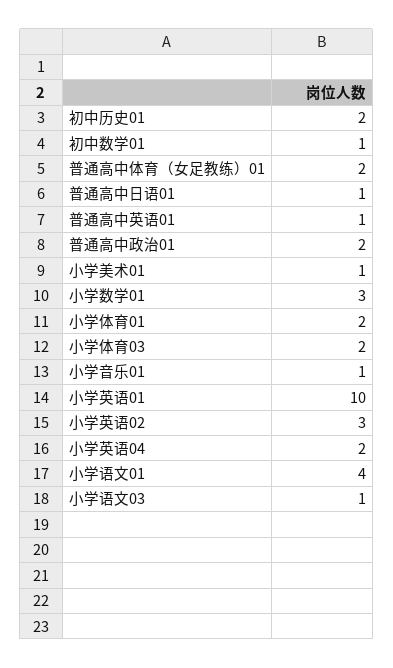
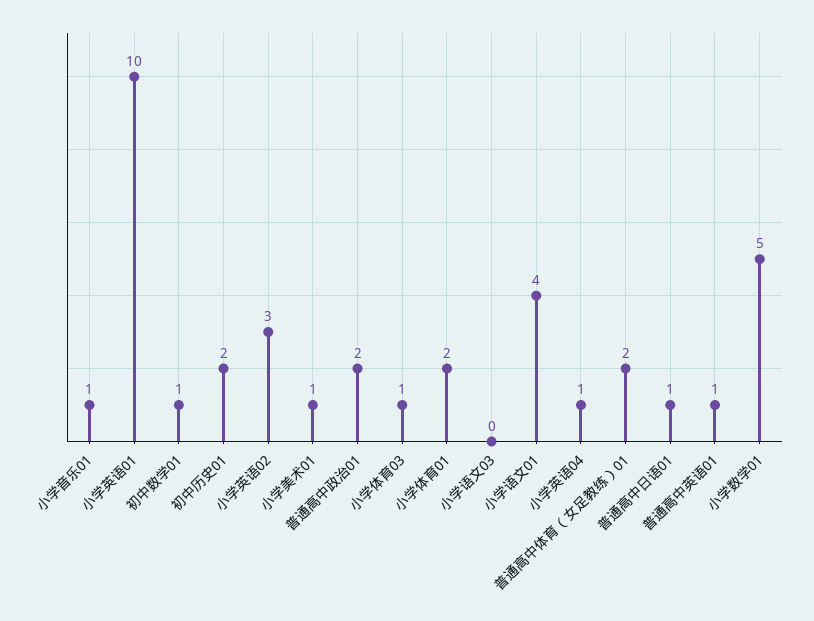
小学数学01: 3 -> 5
小学体育03: 2 -> 1
小学英语04: 2 -> 1
小学语文03: 1 -> 0

